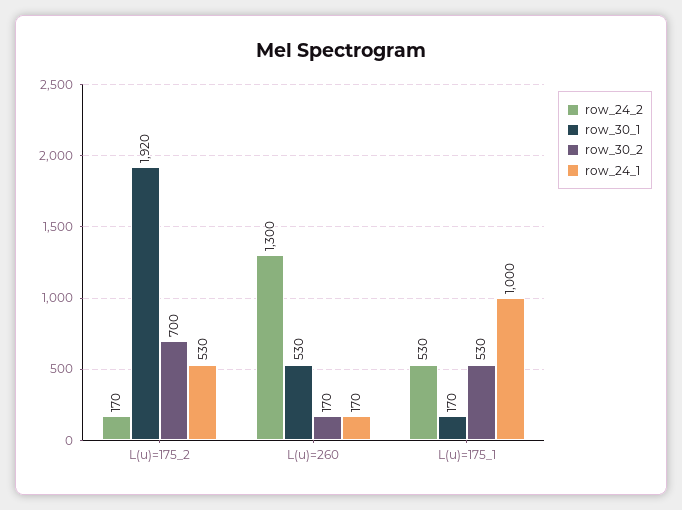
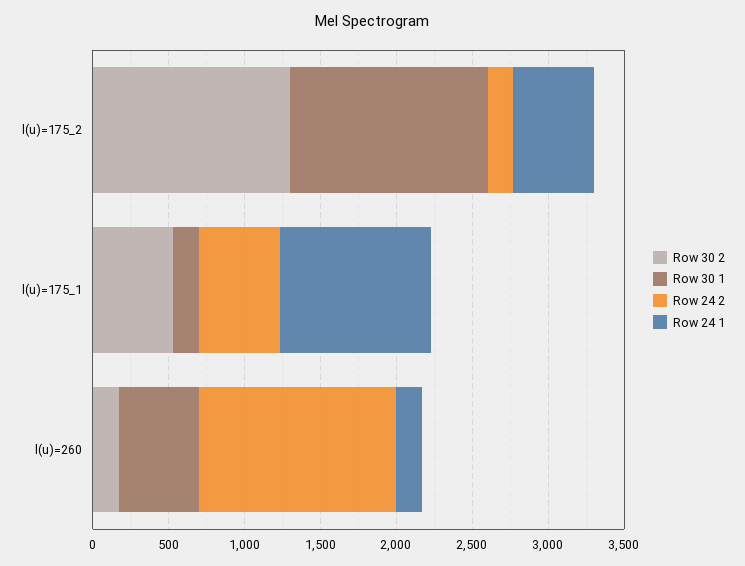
row_30_1, L(u)=175_2: 1920 -> 1300
row_30_2, L(u)=175_2: 700 -> 1300

